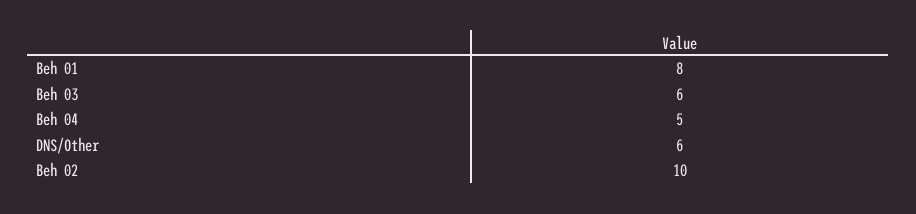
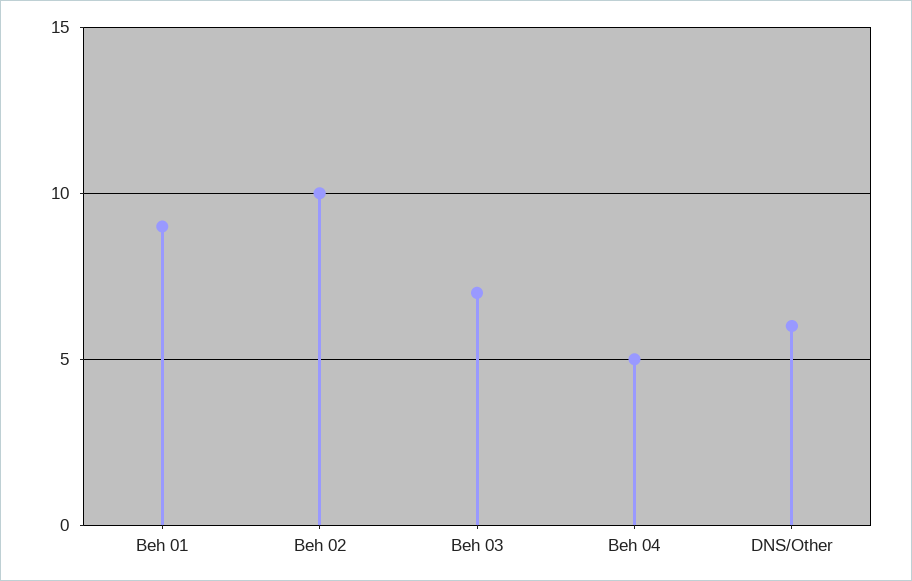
Beh 01: 8 -> 9
Beh 03: 6 -> 7

